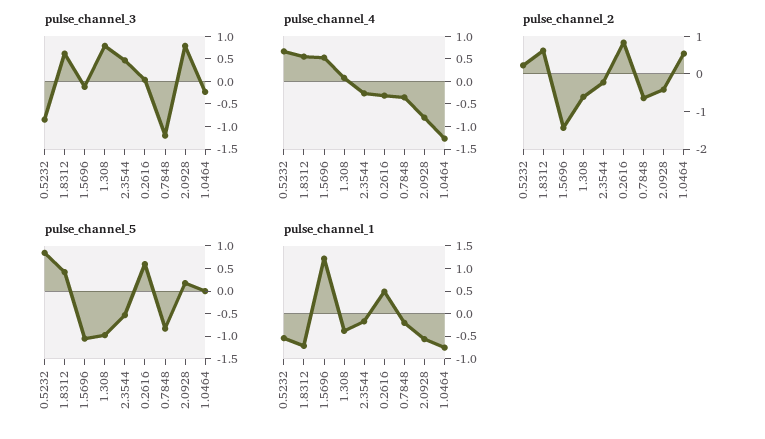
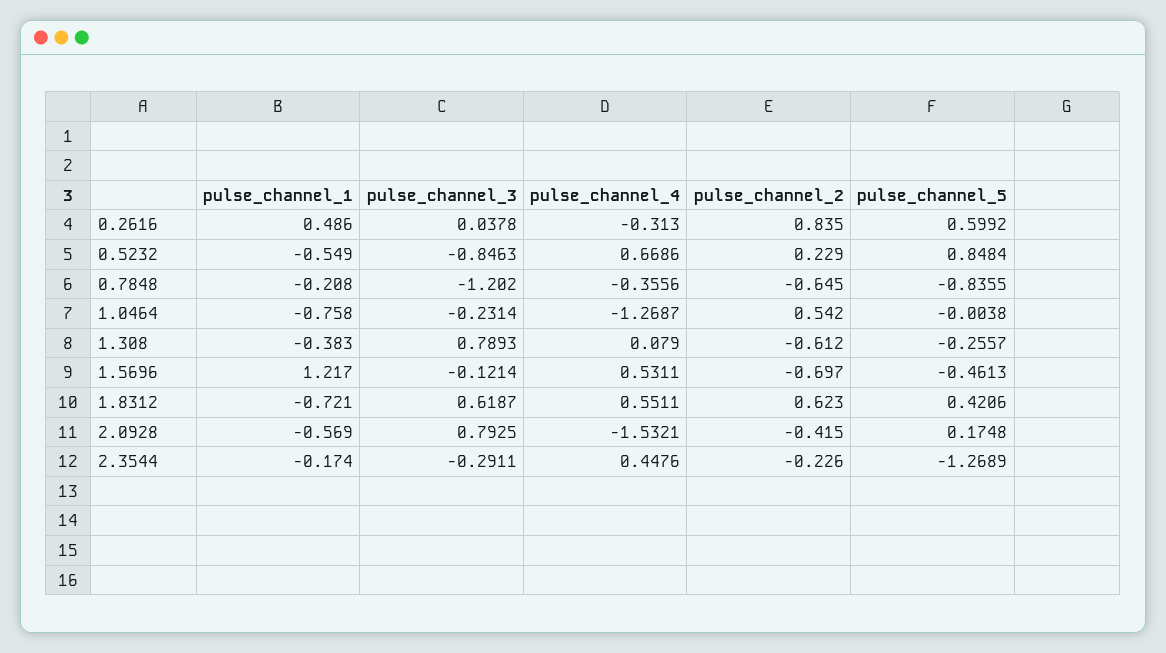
pulse_channel_3, 2.3544: 0.5 -> -0.2911
pulse_channel_4, 2.3544: -0.25 -> 0.4476
pulse_channel_4, 2.0928: -0.75 -> -1.5321
pulse_channel_2, 1.5696: -1.5 -> -0.697
pulse_channel_5, 1.5696: -1 -> -0.4613
pulse_channel_5, 1.308: -1 -> -0.2557
pulse_channel_5, 2.3544: -0.5 -> -1.2689

